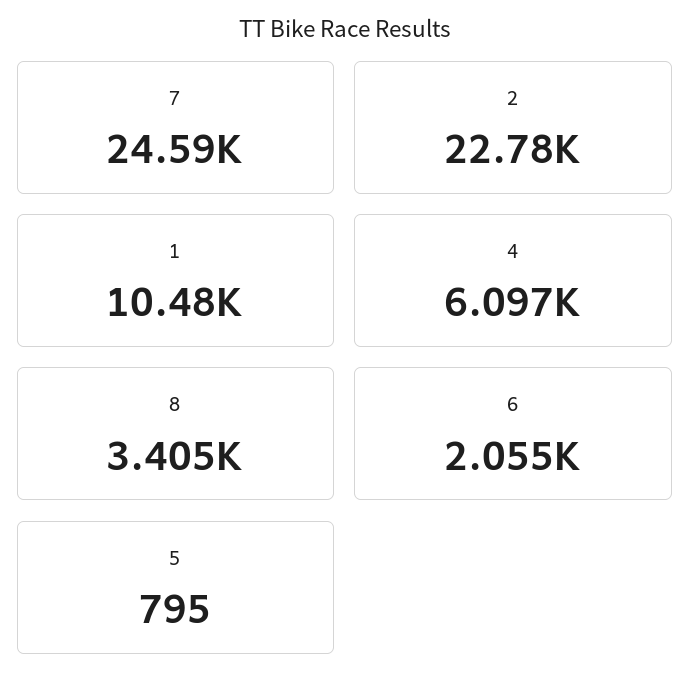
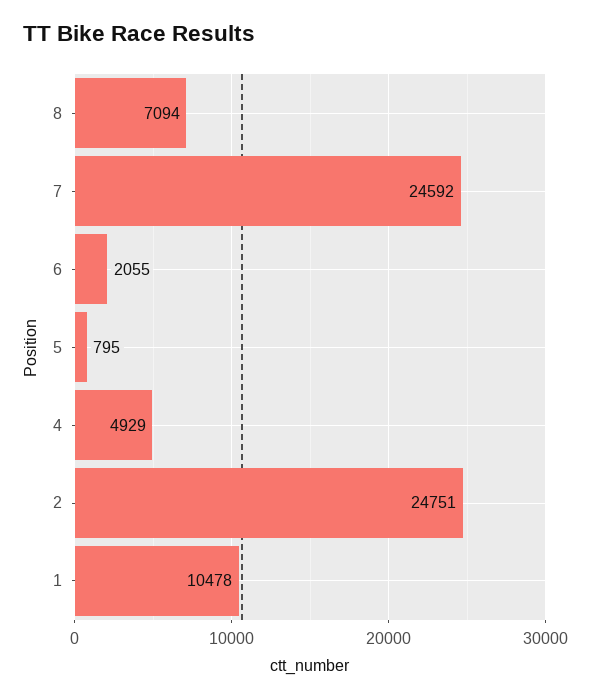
2: 22780 -> 24751
4: 6097 -> 4929
8: 3405 -> 7094

